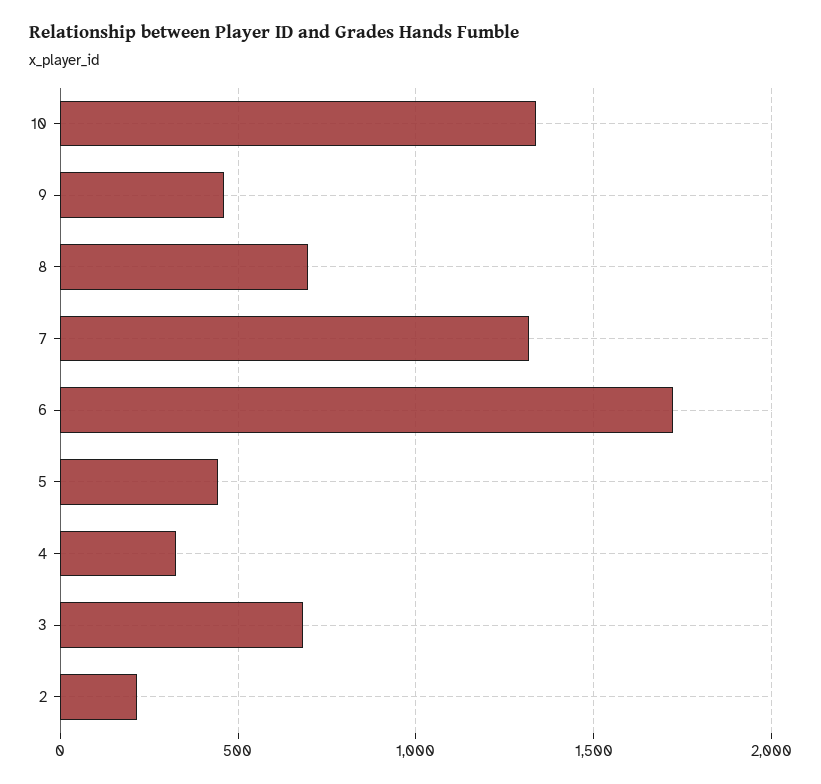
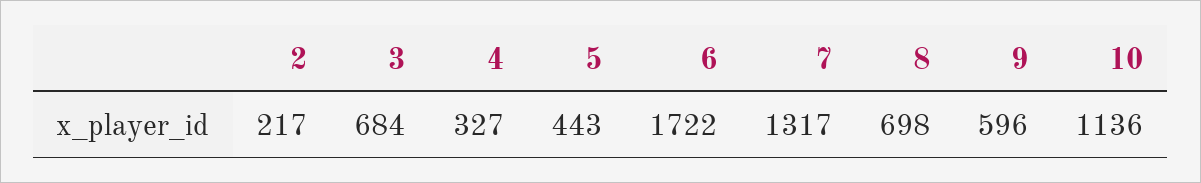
10: 1350 -> 1136
9: 450 -> 596

